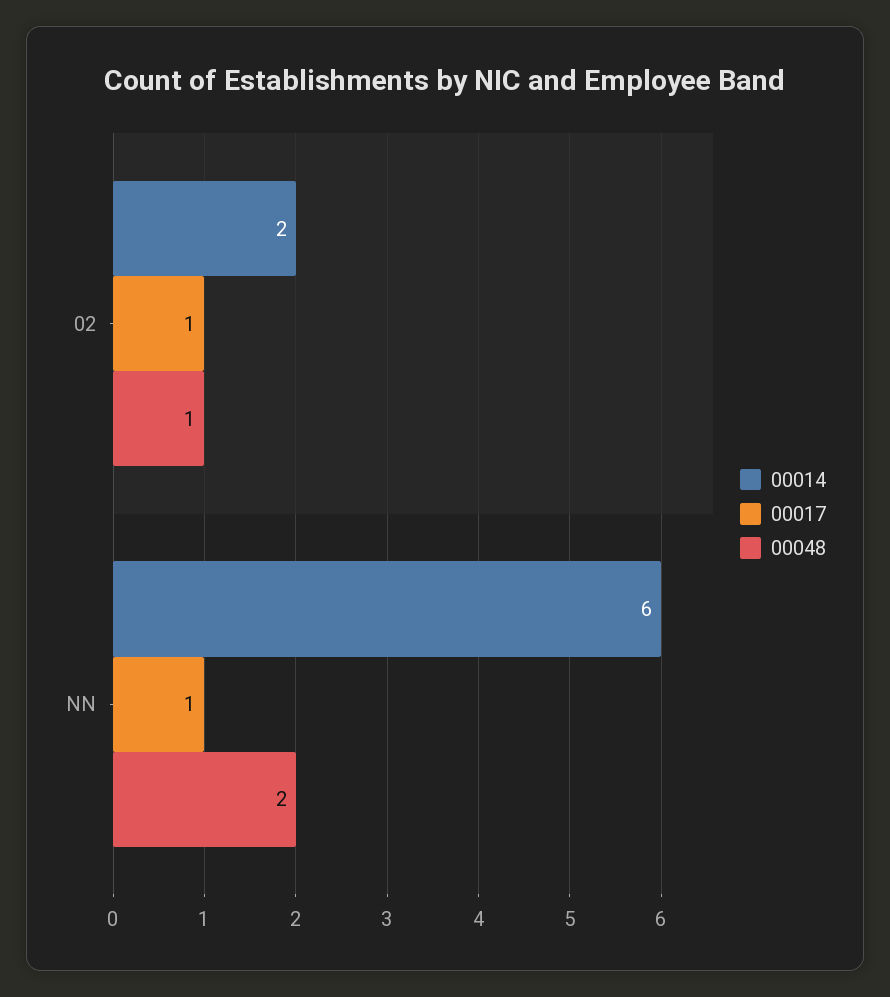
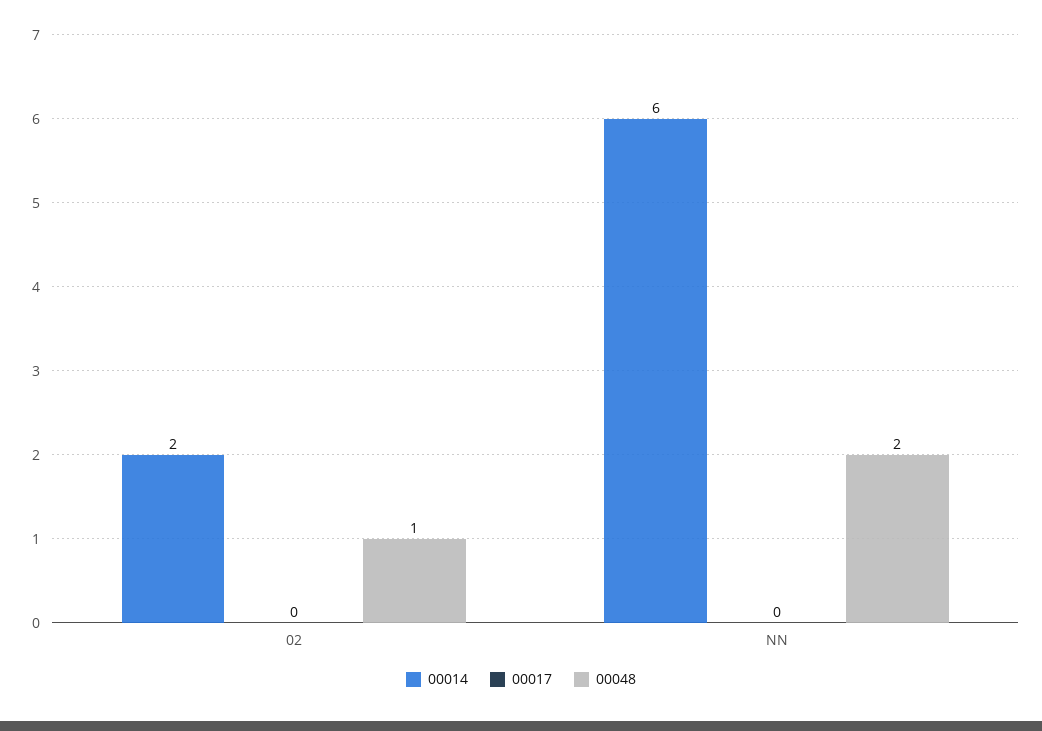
00017, 02: 1 -> 0
00017, NN: 1 -> 0

